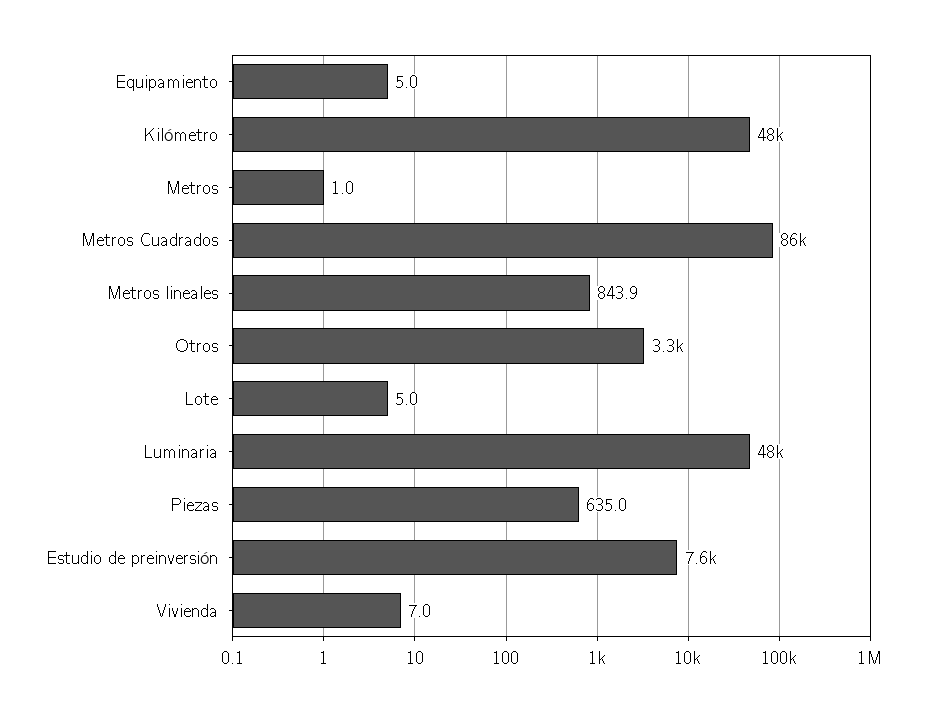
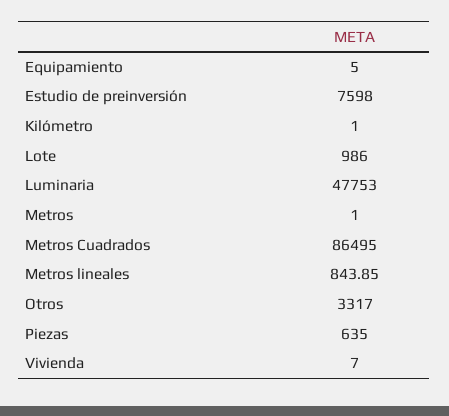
Kilómetro: 48000 -> 1
Lote: 5 -> 986

